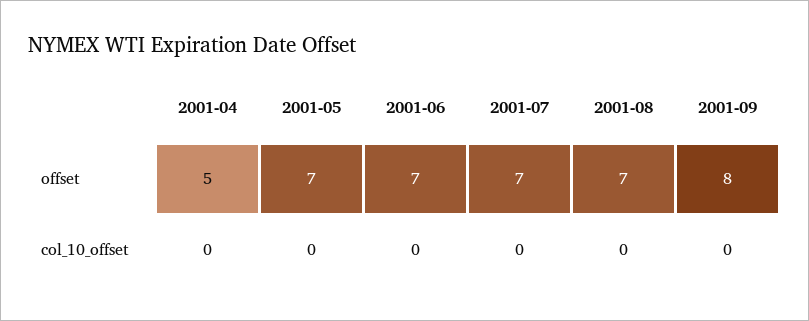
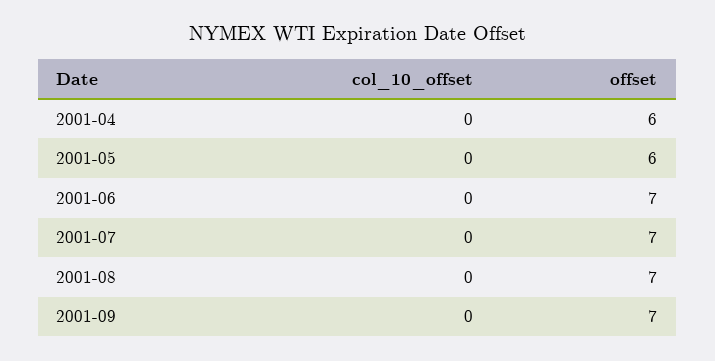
2001-04, offset: 5 -> 6
2001-05, offset: 7 -> 6
2001-09, offset: 8 -> 7

